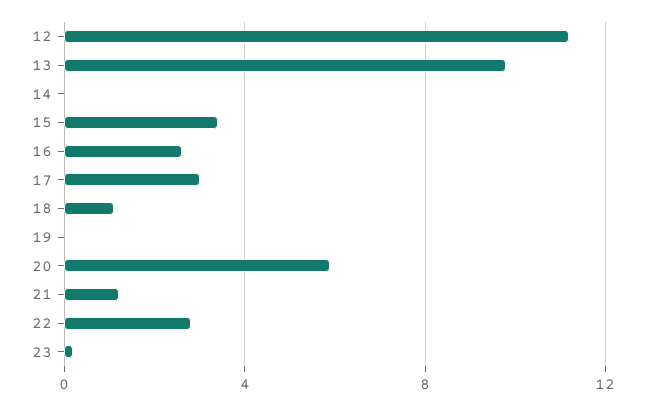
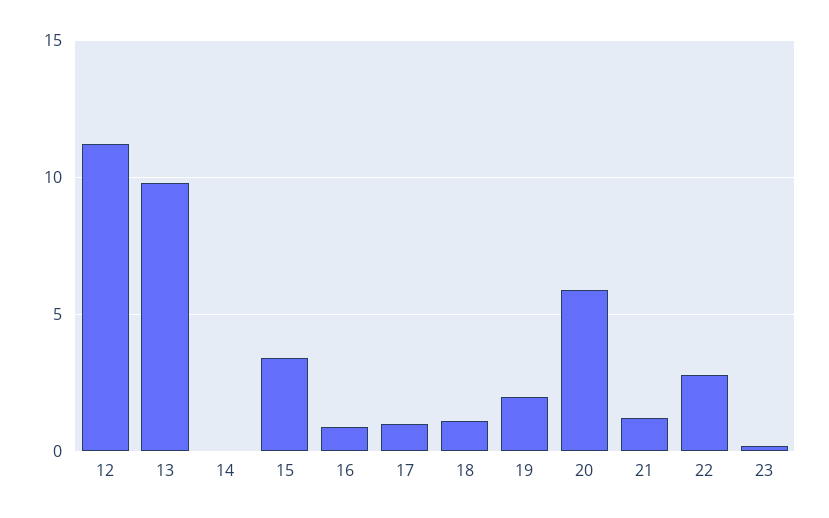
16: 2.5 -> 1
17: 3 -> 1
19: 0 -> 2

